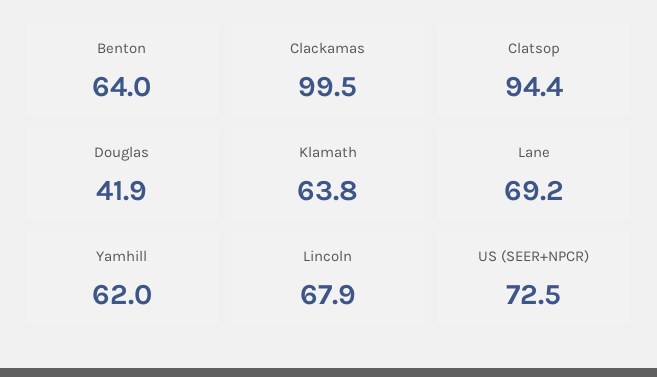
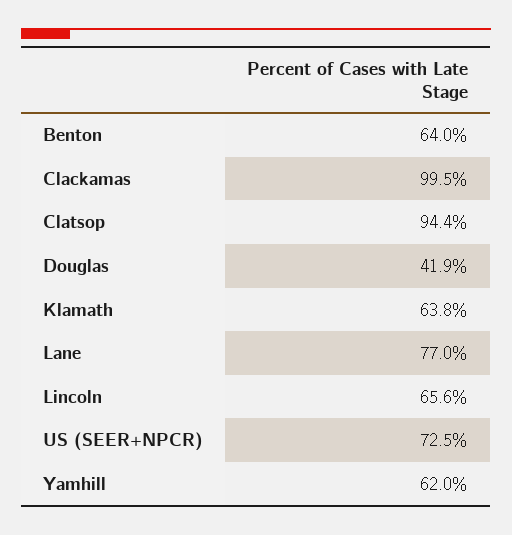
Lane: 69.2 -> 77
Lincoln: 67.9 -> 65.6

